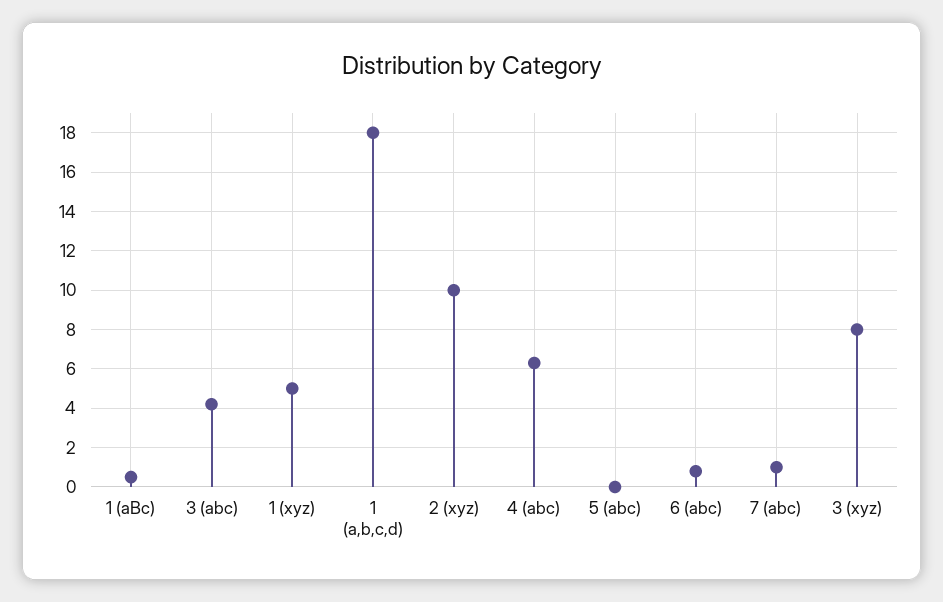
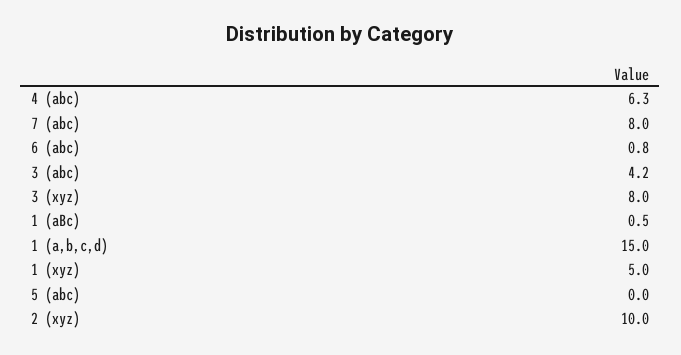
1 (a,b,c,d): 18 -> 15
7 (abc): 1 -> 8

